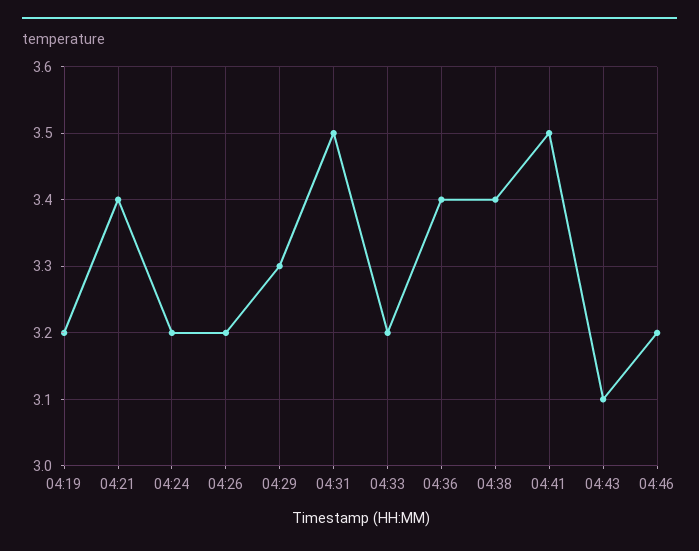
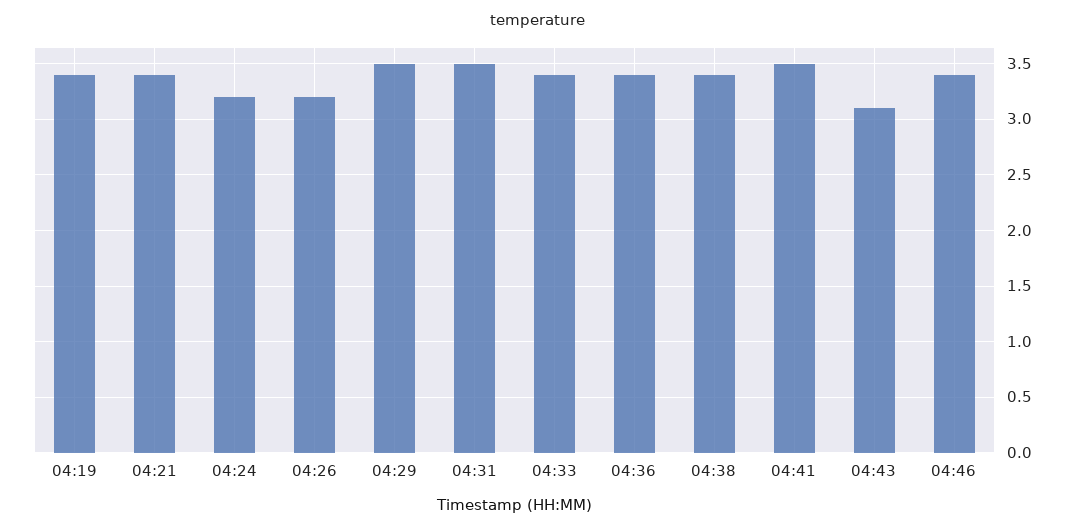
04:19: 3.2 -> 3.4
04:29: 3.3 -> 3.5
04:33: 3.2 -> 3.4
04:46: 3.2 -> 3.4

